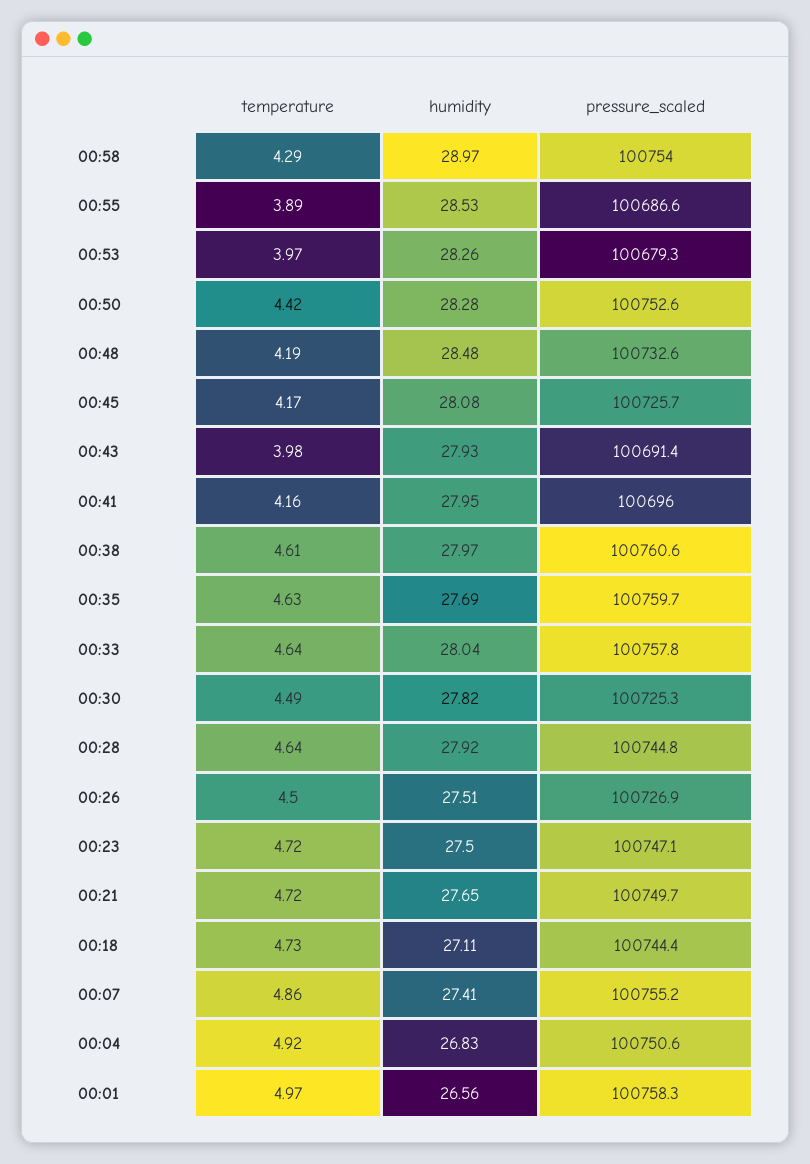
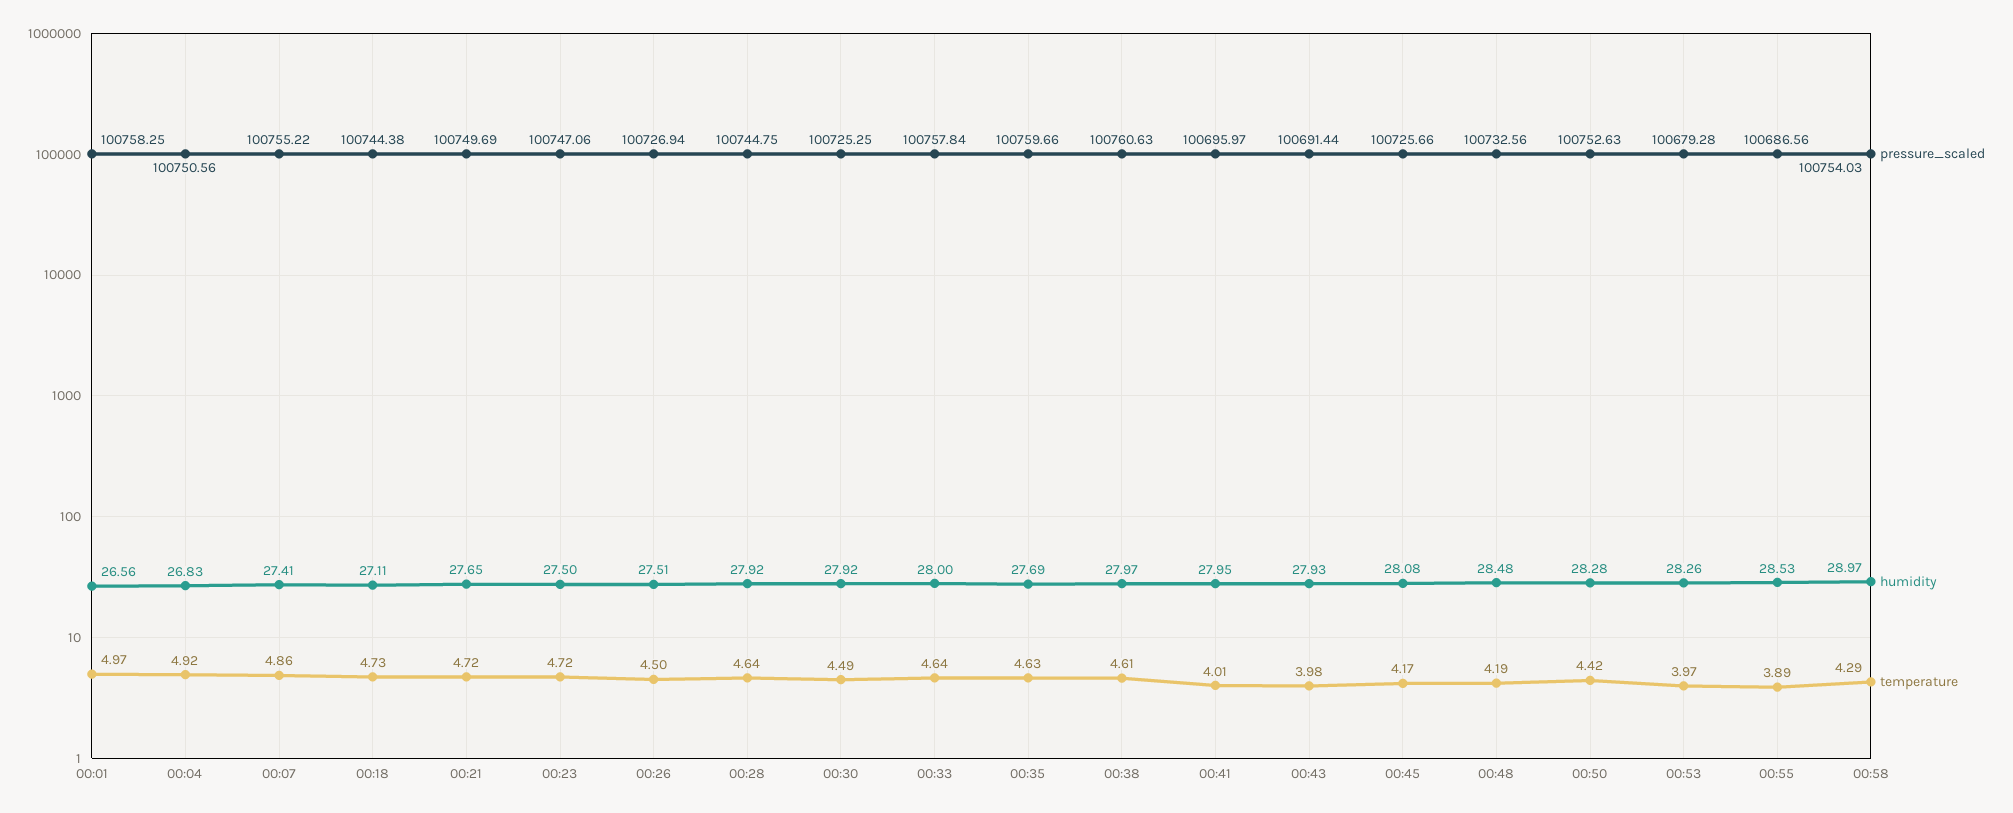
temperature, 00:41: 4.16 -> 4.01
humidity, 00:33: 28.04 -> 28
humidity, 00:30: 27.82 -> 27.92

